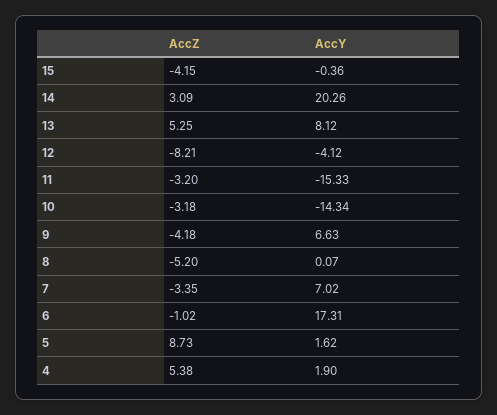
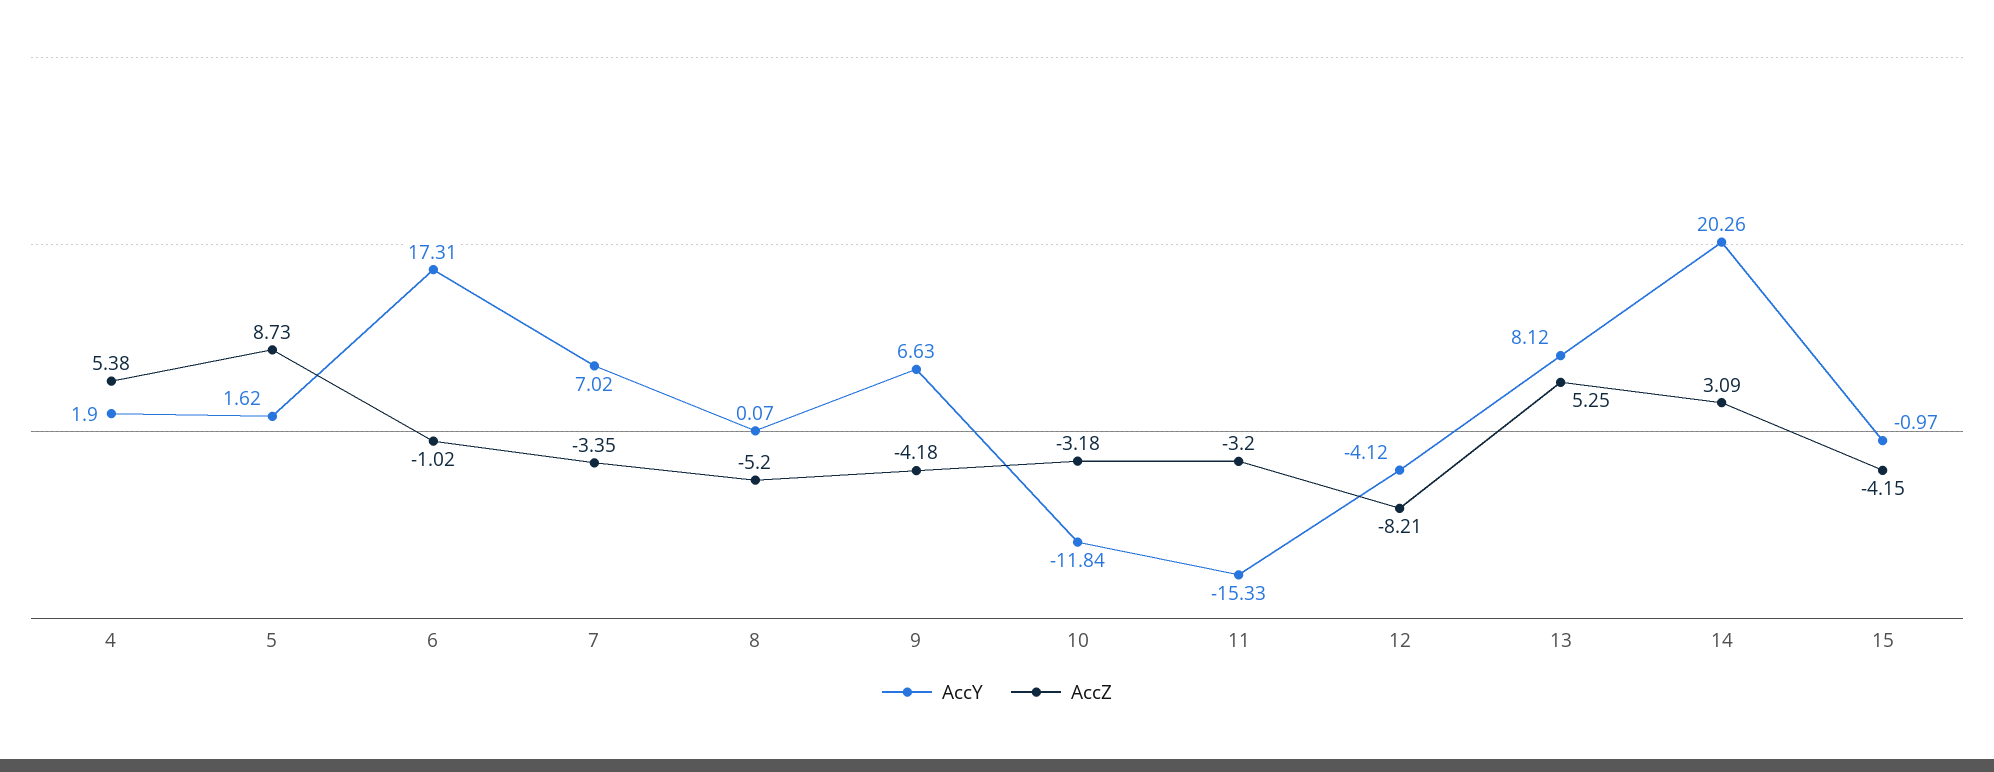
AccY, 15: -0.36 -> -0.97
AccY, 10: -14.34 -> -11.84

